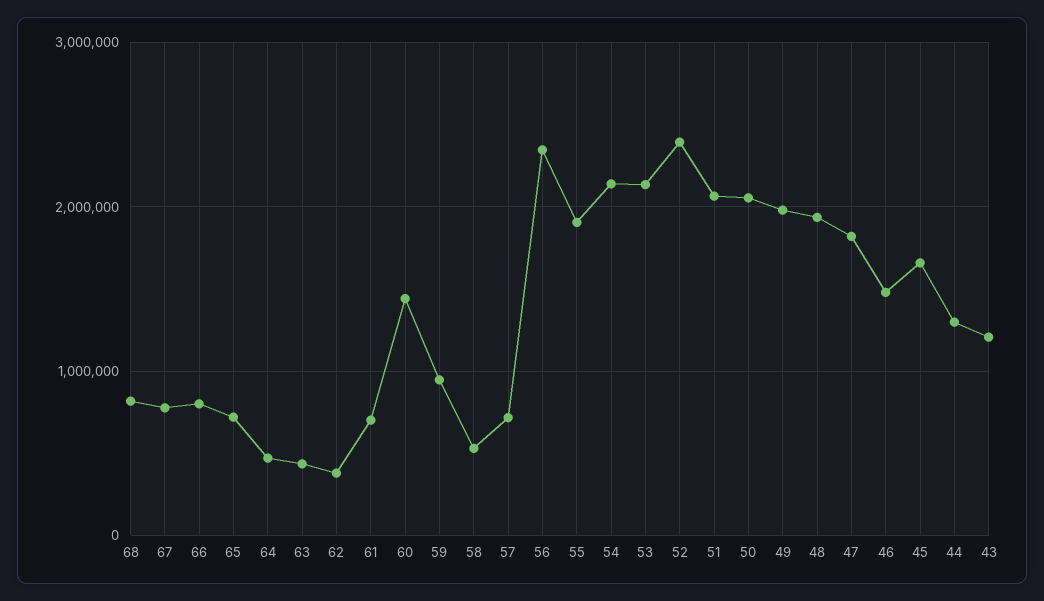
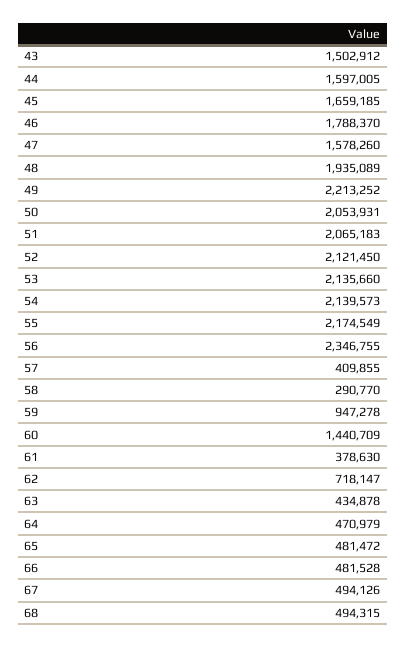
68: 800000 -> 494315
67: 800000 -> 494126
66: 800000 -> 481528
65: 700000 -> 481472
62: 400000 -> 718147
61: 700000 -> 378630
58: 500000 -> 290770
57: 700000 -> 409855
55: 1900000 -> 2174549
52: 2400000 -> 2121450
49: 2000000 -> 2213252
47: 1800000 -> 1578260
46: 1500000 -> 1788370
44: 1300000 -> 1597005
43: 1200000 -> 1502912

